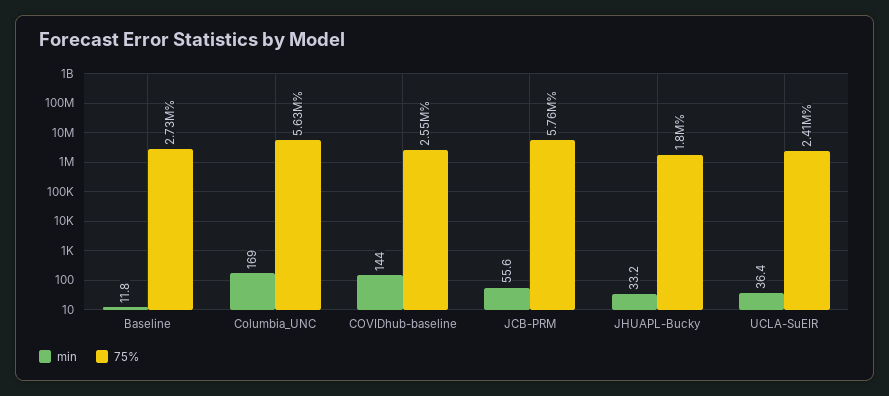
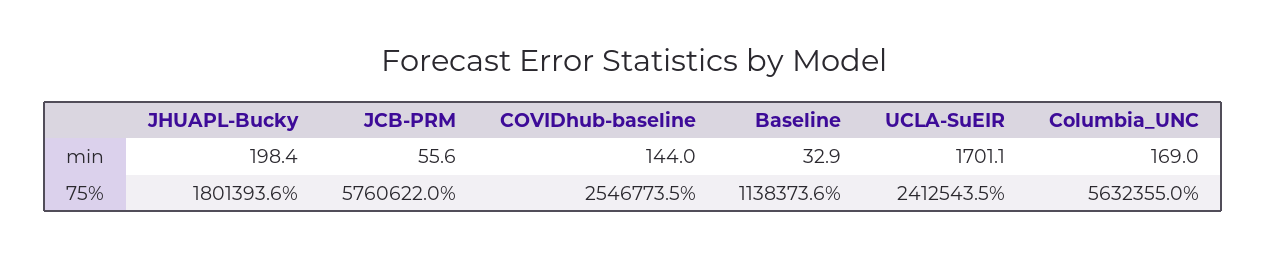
min, Baseline: 11.8 -> 32.9
75%, Baseline: 2730000 -> 1138373.6
min, JHUAPL-Bucky: 33.2 -> 198.4
min, UCLA-SuEIR: 36.4 -> 1701.1

